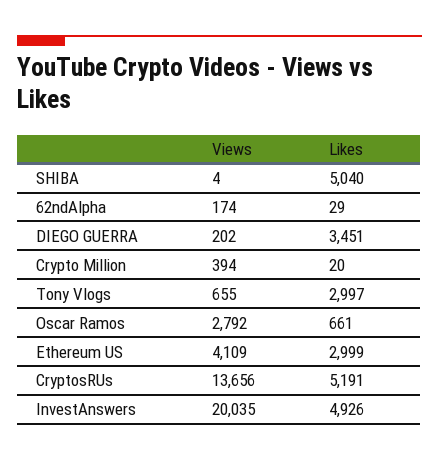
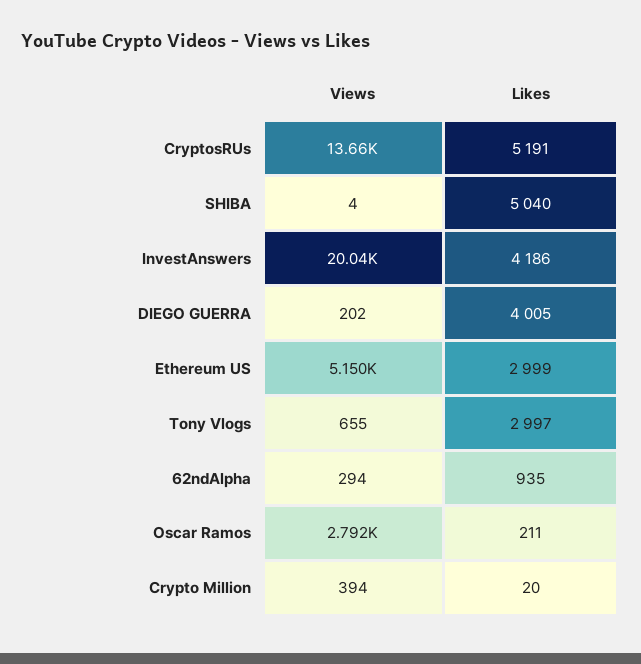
Views, 62ndAlpha: 174 -> 294
Likes, 62ndAlpha: 29 -> 935
Likes, DIEGO GUERRA: 3451 -> 4005
Likes, Oscar Ramos: 661 -> 211
Views, Ethereum US: 4109 -> 5150
Likes, InvestAnswers: 4926 -> 4186

